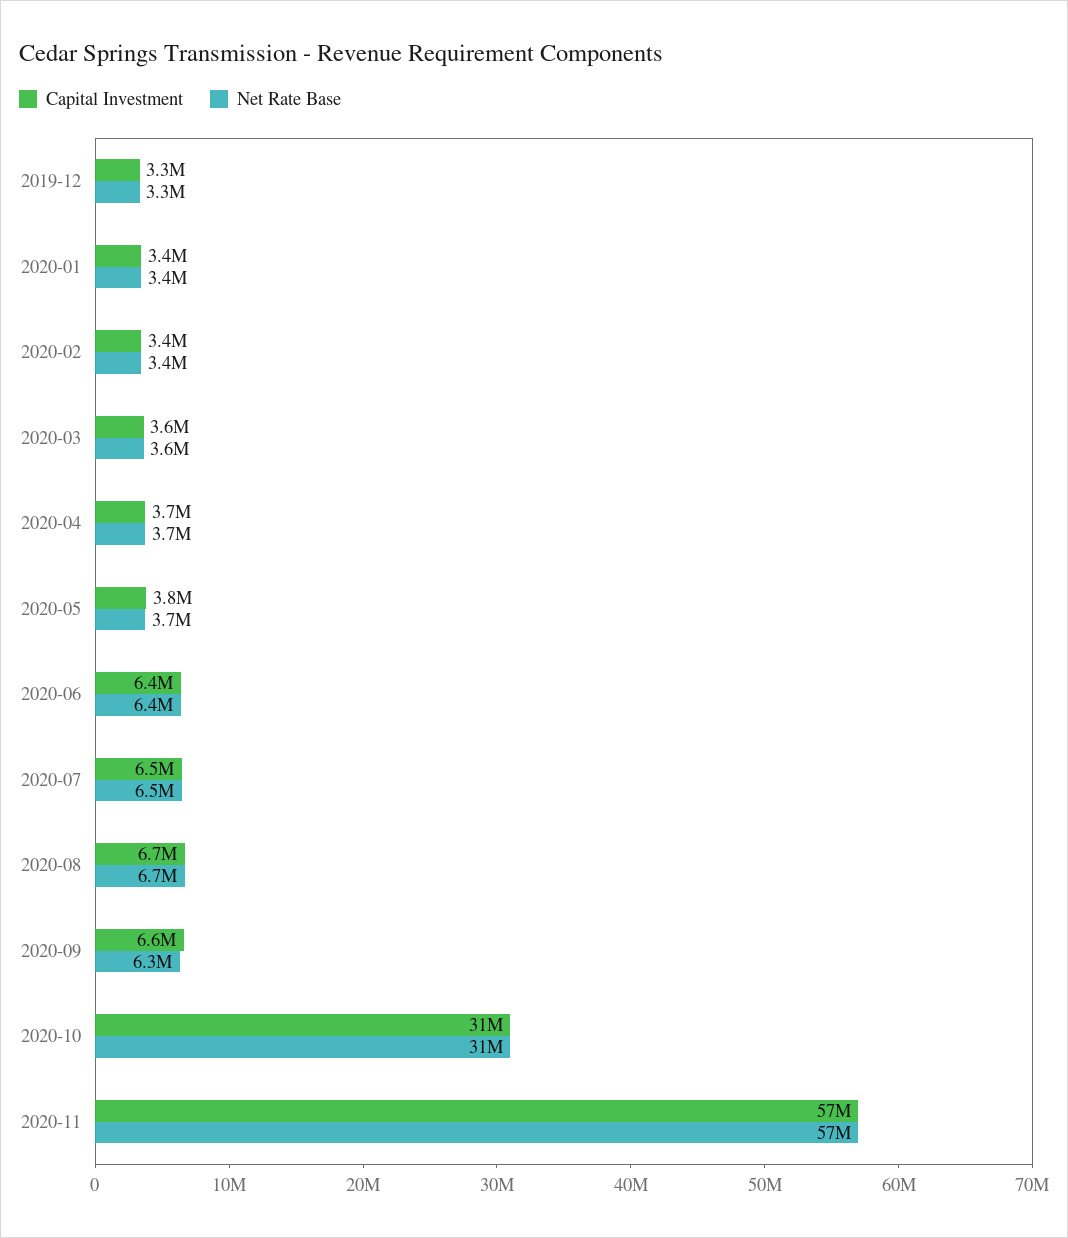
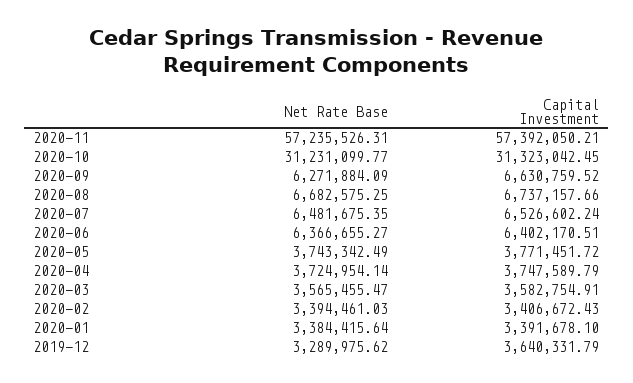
Capital Investment, 2019-12: 3300000 -> 3640331.79

